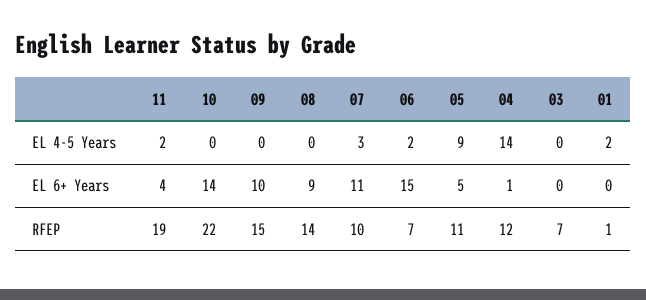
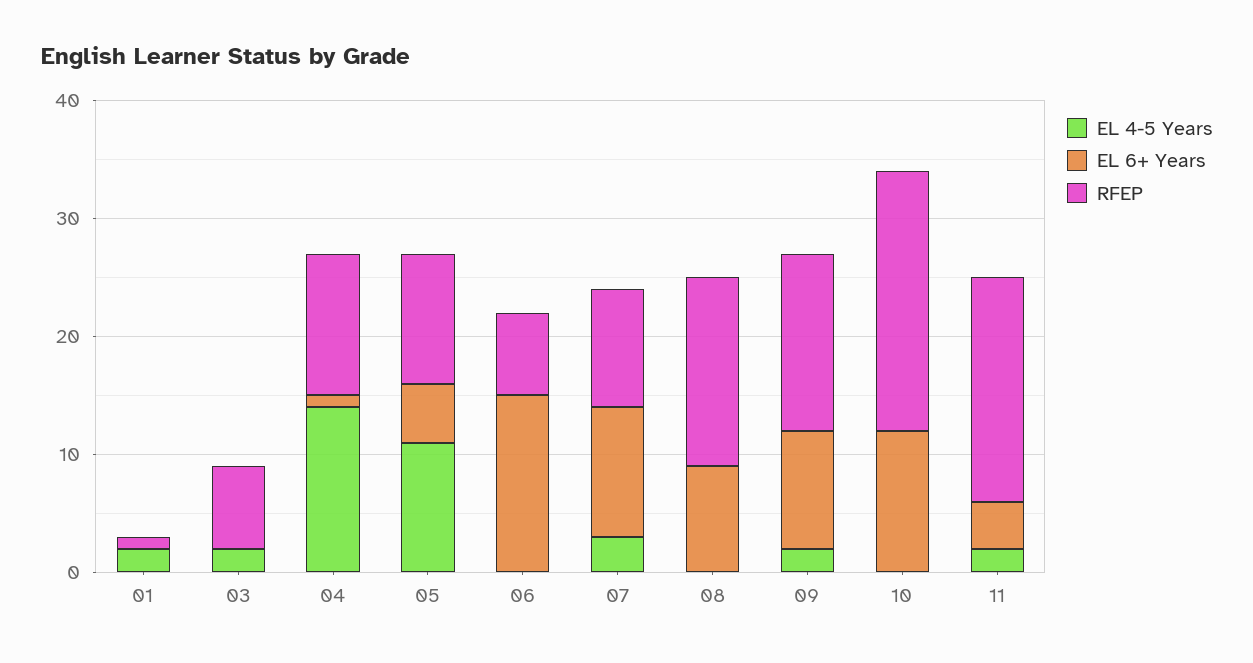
EL 4-5 Years, 09: 0 -> 2
EL 4-5 Years, 06: 2 -> 0
EL 4-5 Years, 05: 9 -> 11
EL 4-5 Years, 03: 0 -> 2
EL 6+ Years, 10: 14 -> 12
RFEP, 08: 14 -> 16

